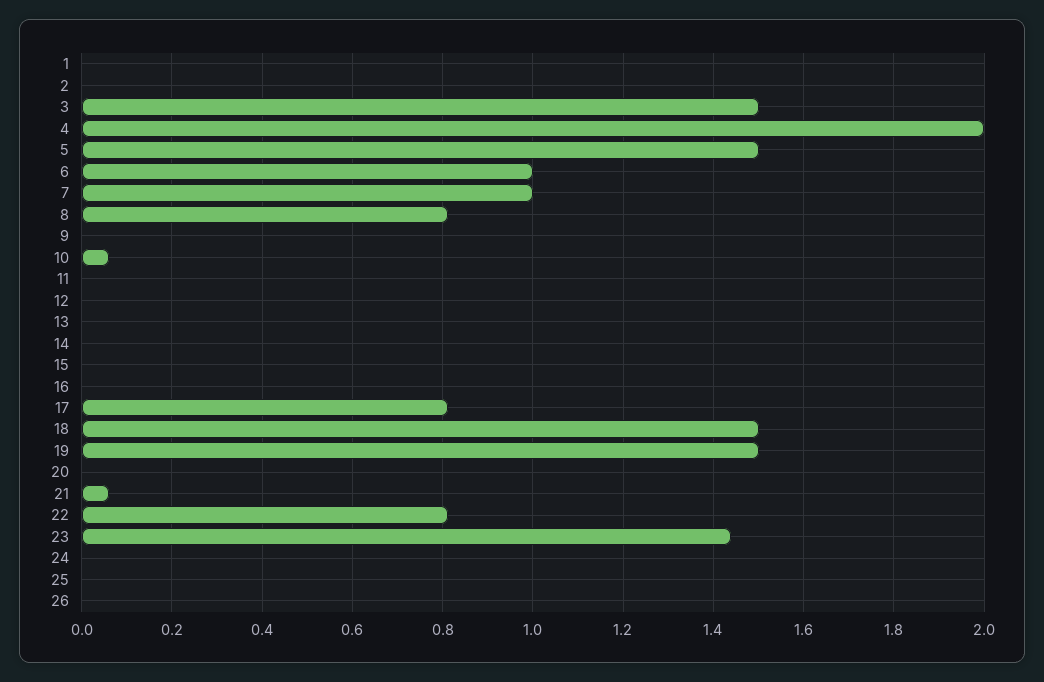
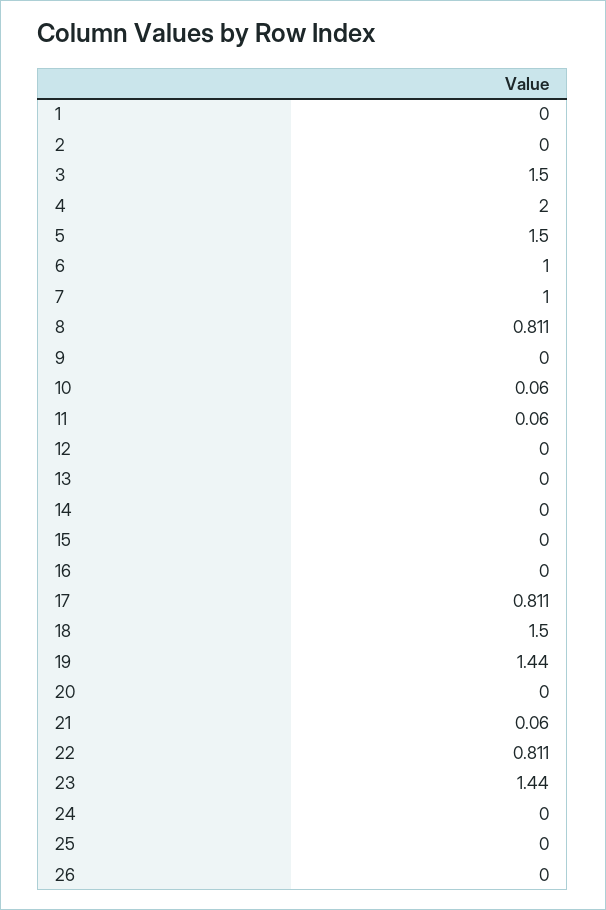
11: 0 -> 0.06
19: 1.5 -> 1.44

